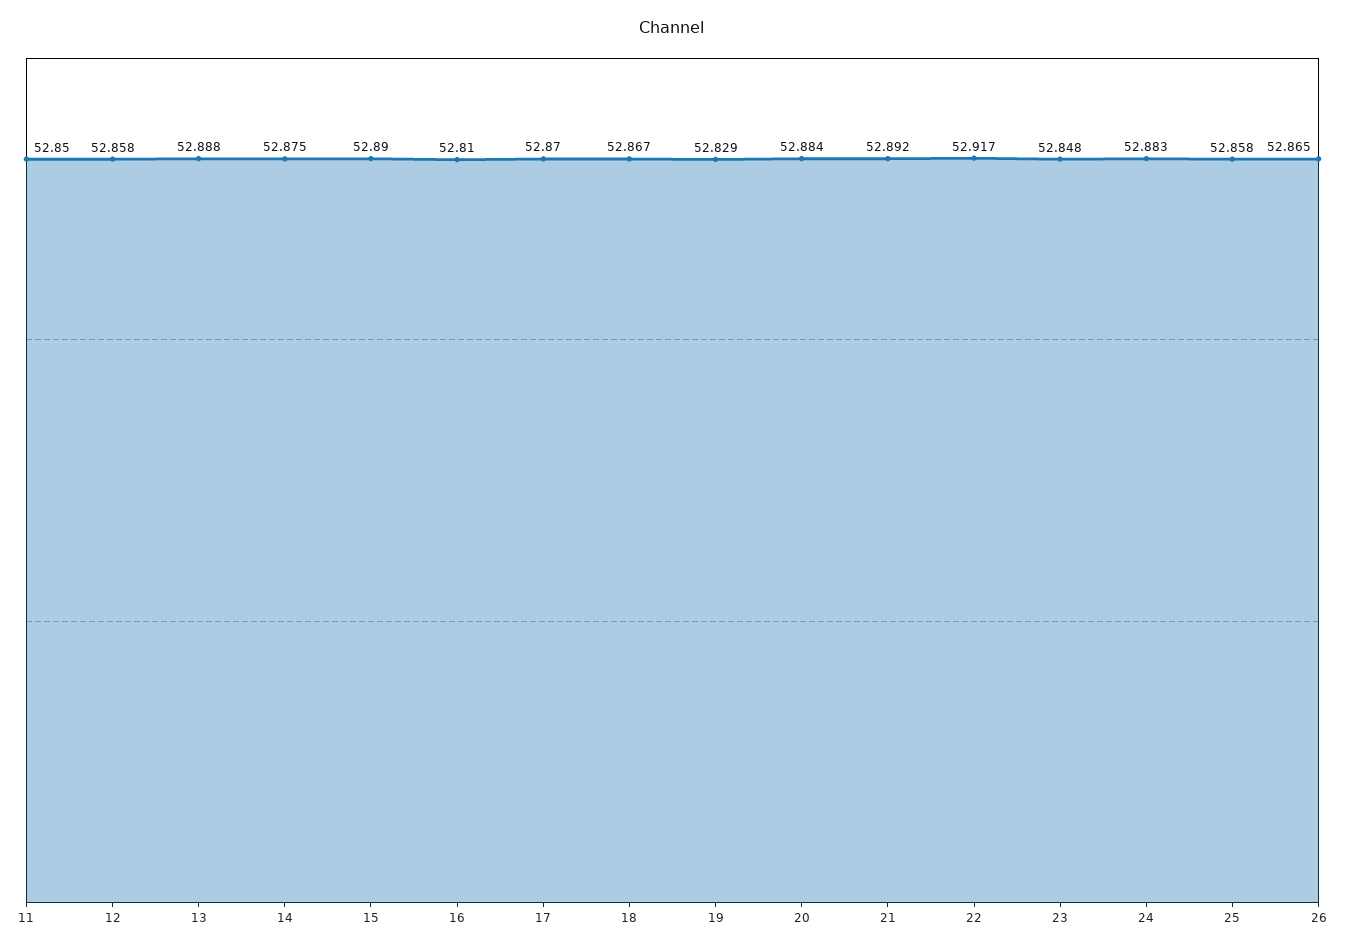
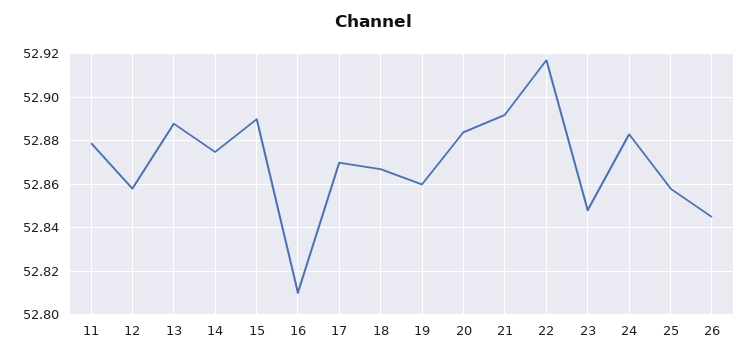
11: 52.85 -> 52.88
19: 52.829 -> 52.86
26: 52.865 -> 52.845

